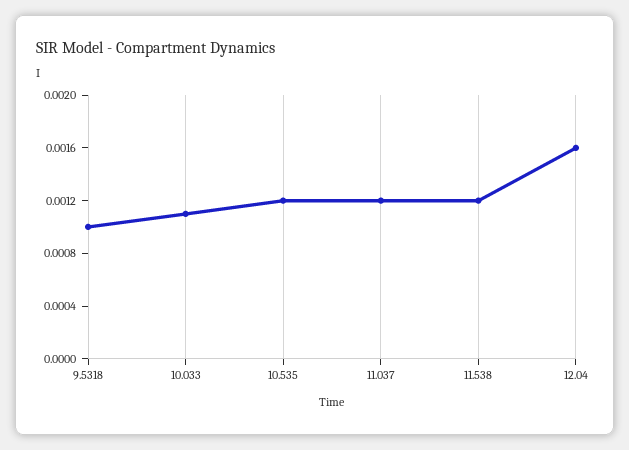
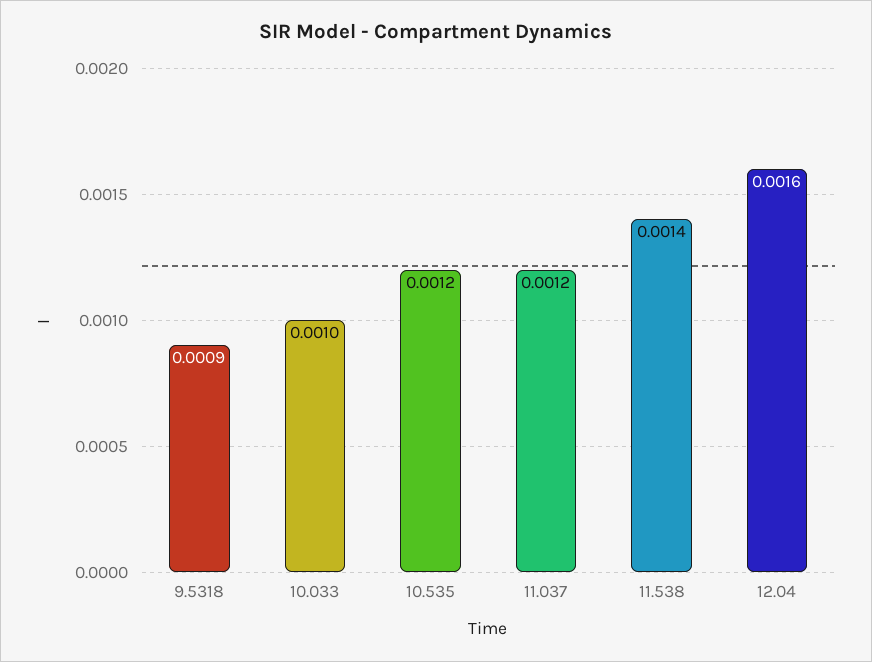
9.5318: 0.001 -> 0.0009
10.033: 0.0011 -> 0.001
11.538: 0.0012 -> 0.0014

